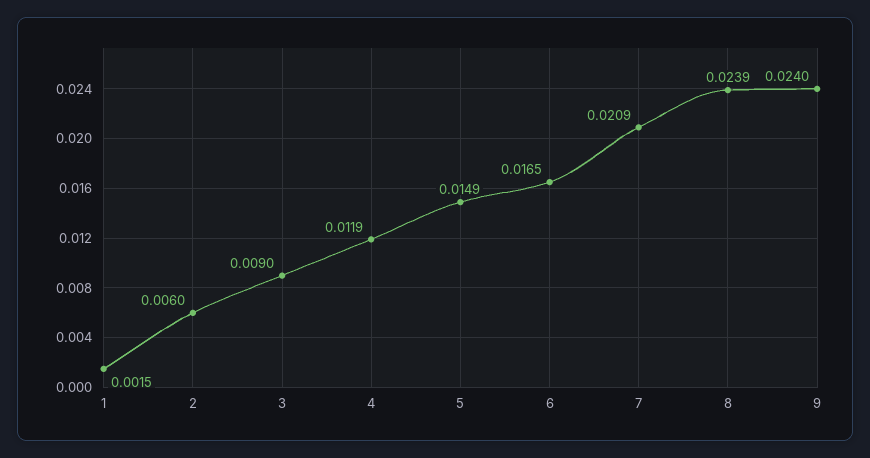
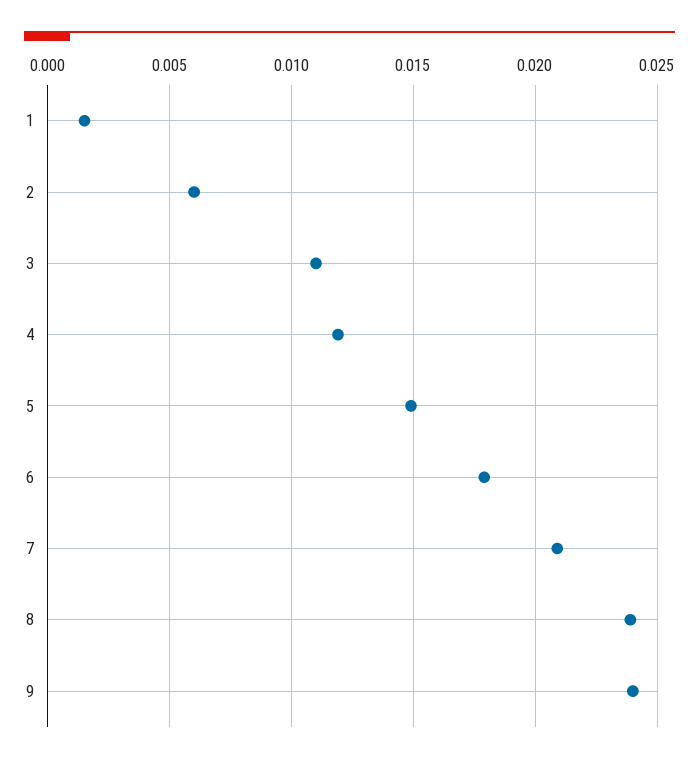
3: 0.009 -> 0.011
6: 0.0165 -> 0.018

